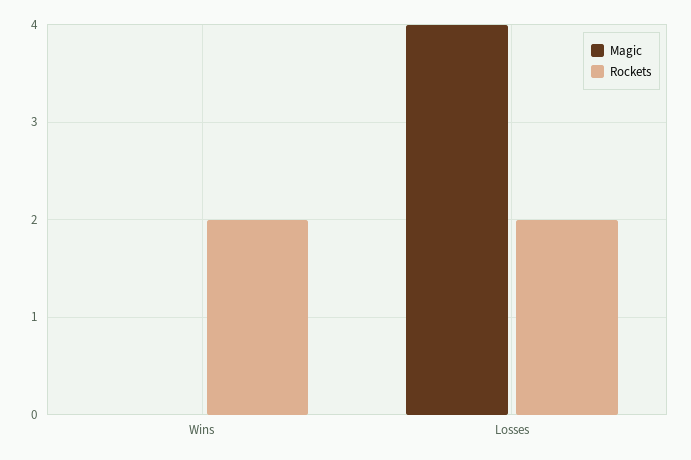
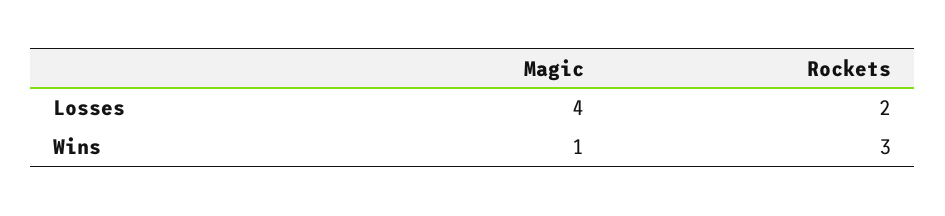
Magic, Wins: 0 -> 1
Rockets, Wins: 2 -> 3

